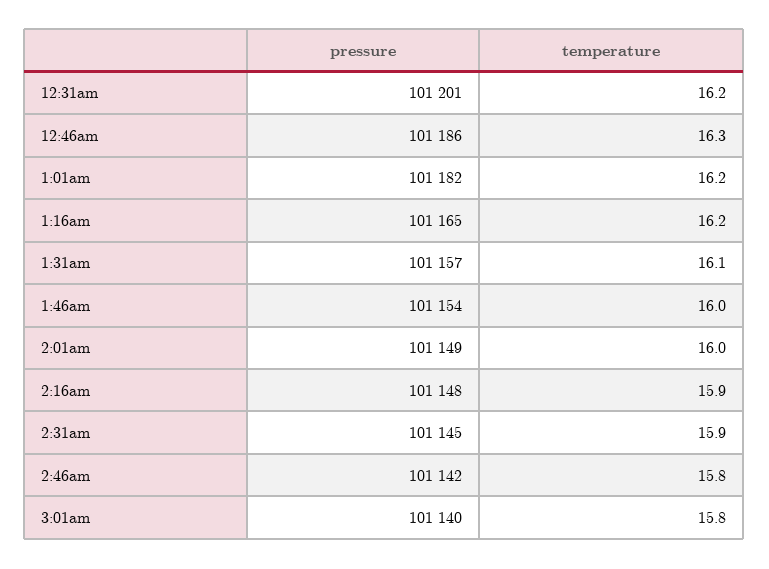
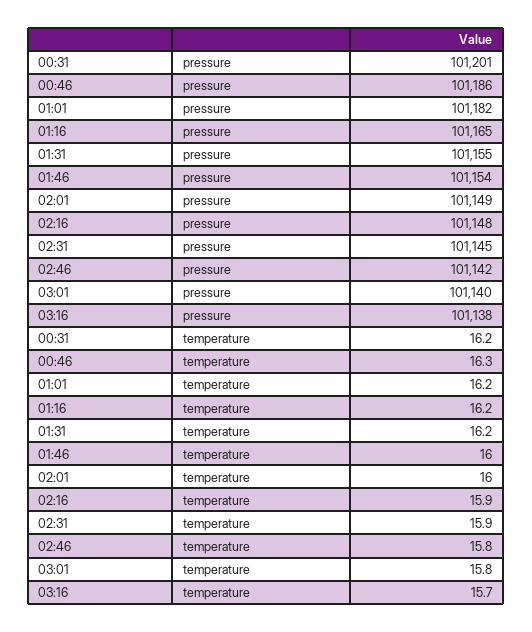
pressure, 1:31am: 101157 -> 101155
temperature, 1:31am: 16.1 -> 16.2
pressure, 03:16: none -> 101138
temperature, 03:16: none -> 15.7

